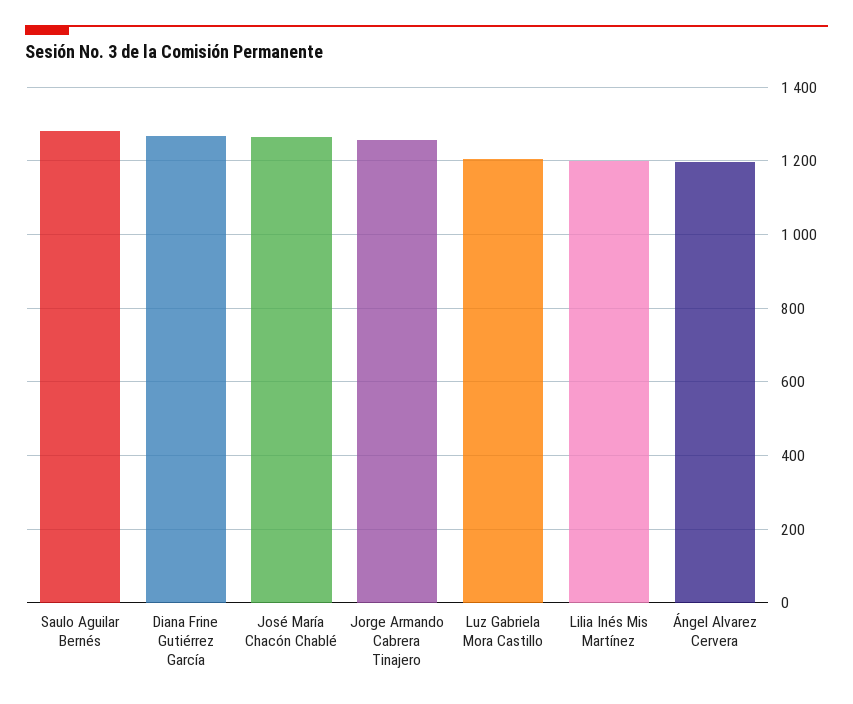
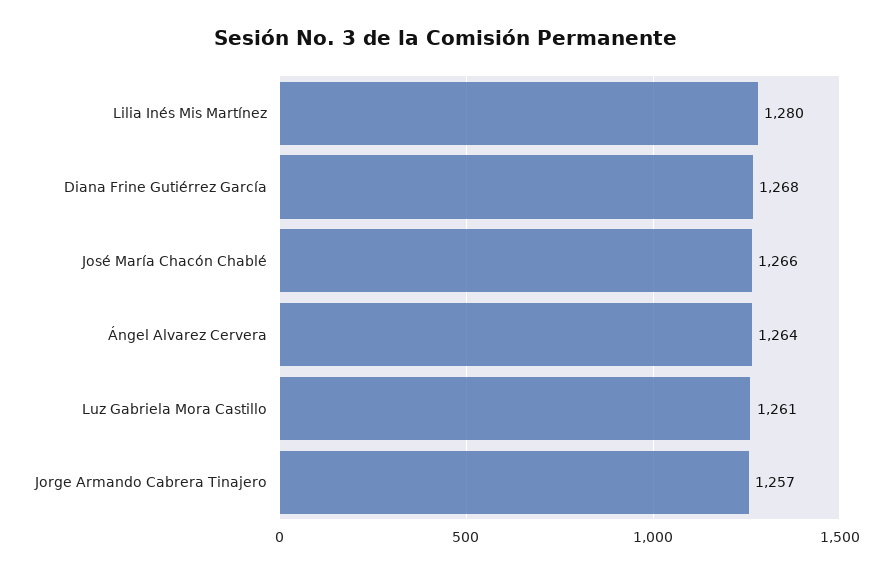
Saulo Aguilar Bernés: 1280 -> none
Luz Gabriela Mora Castillo: 1200 -> 1261
Lilia Inés Mis Martínez: 1200 -> 1280
Ángel Alvarez Cervera: 1200 -> 1264

